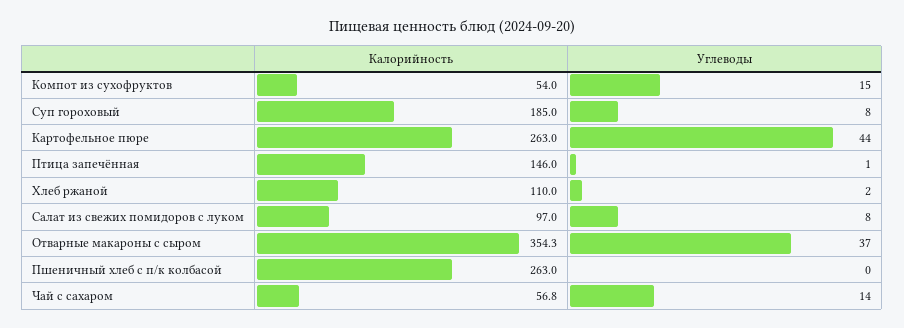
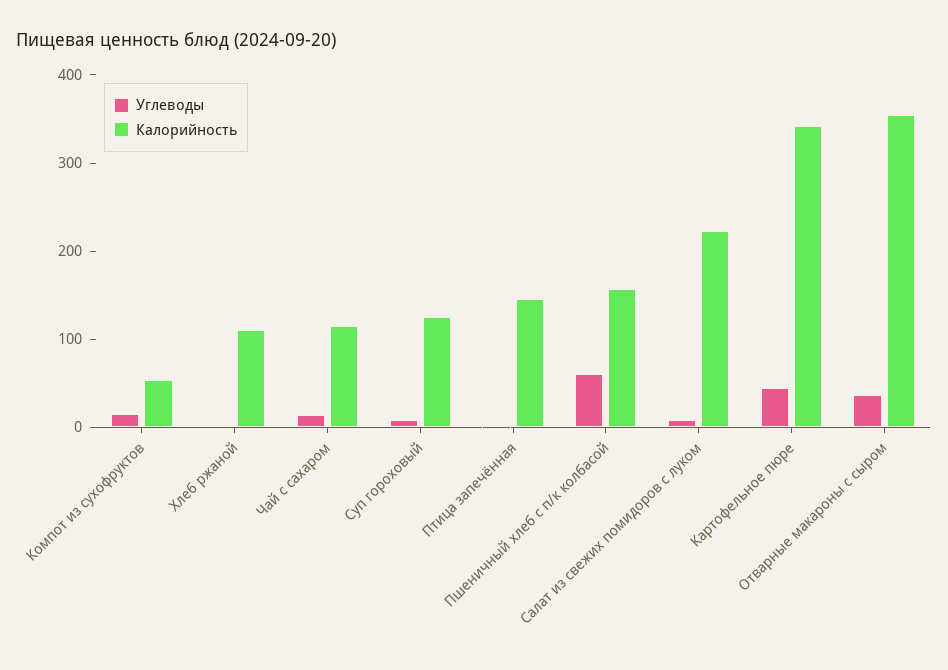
Калорийность, Суп гороховый: 185 -> 120
Калорийность, Картофельное пюре: 263 -> 340
Калорийность, Салат из свежих помидоров с луком: 97 -> 220
Калорийность, Пшеничный хлеб с п/к колбасой: 263 -> 160
Углеводы, Пшеничный хлеб с п/к колбасой: 0 -> 60
Калорийность, Чай с сахаром: 56.8 -> 120

